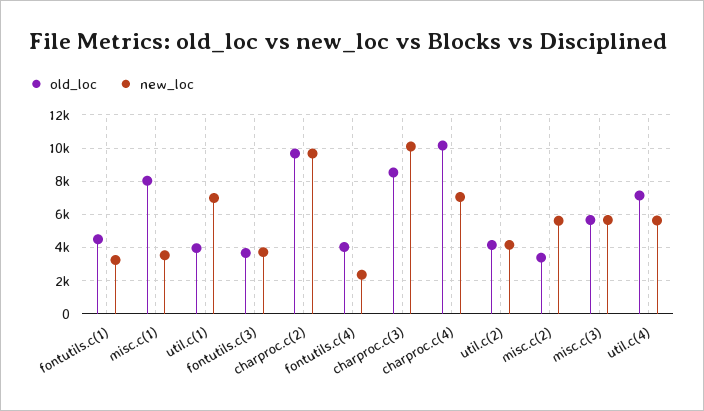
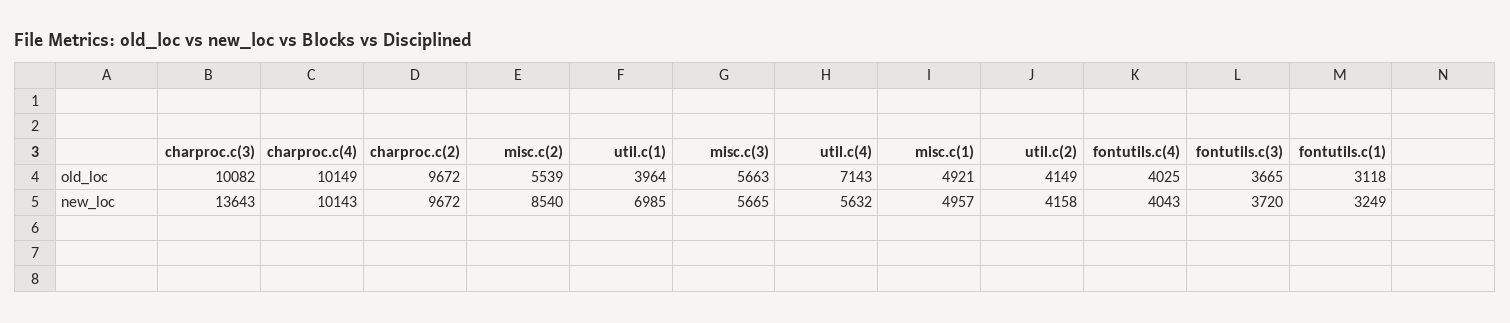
old_loc, fontutils.c(1): 4500 -> 3118
old_loc, misc.c(1): 8000 -> 4921
new_loc, misc.c(1): 3500 -> 4957
new_loc, fontutils.c(4): 2500 -> 4043
old_loc, charproc.c(3): 8500 -> 10082
new_loc, charproc.c(3): 10000 -> 13643
new_loc, charproc.c(4): 7000 -> 10143
old_loc, misc.c(2): 3500 -> 5539
new_loc, misc.c(2): 5500 -> 8540

